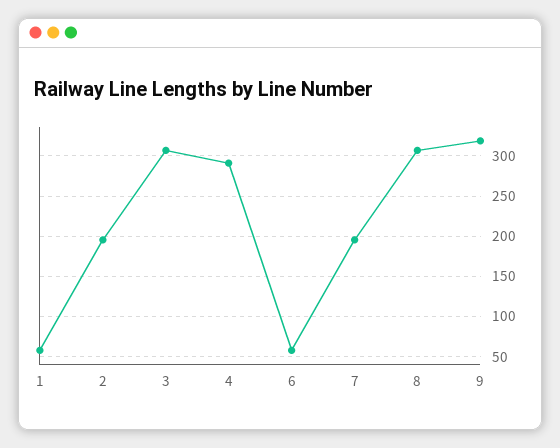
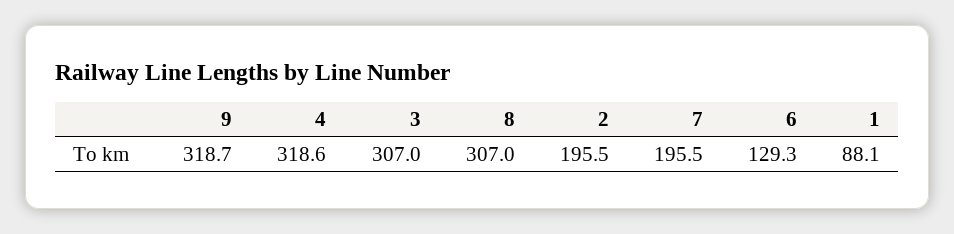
1: 60 -> 88.1
4: 290 -> 318.6
6: 60 -> 129.3

